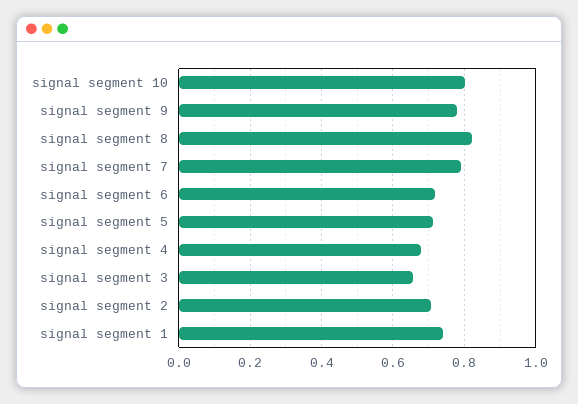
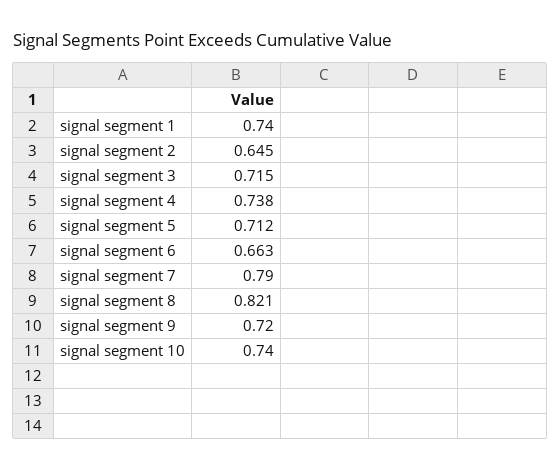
signal segment 10: 0.8 -> 0.74
signal segment 9: 0.78 -> 0.72
signal segment 6: 0.72 -> 0.663
signal segment 4: 0.68 -> 0.738
signal segment 3: 0.66 -> 0.715
signal segment 2: 0.7 -> 0.645

